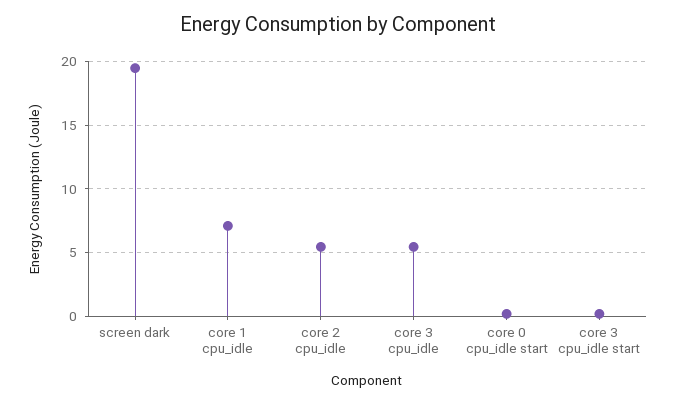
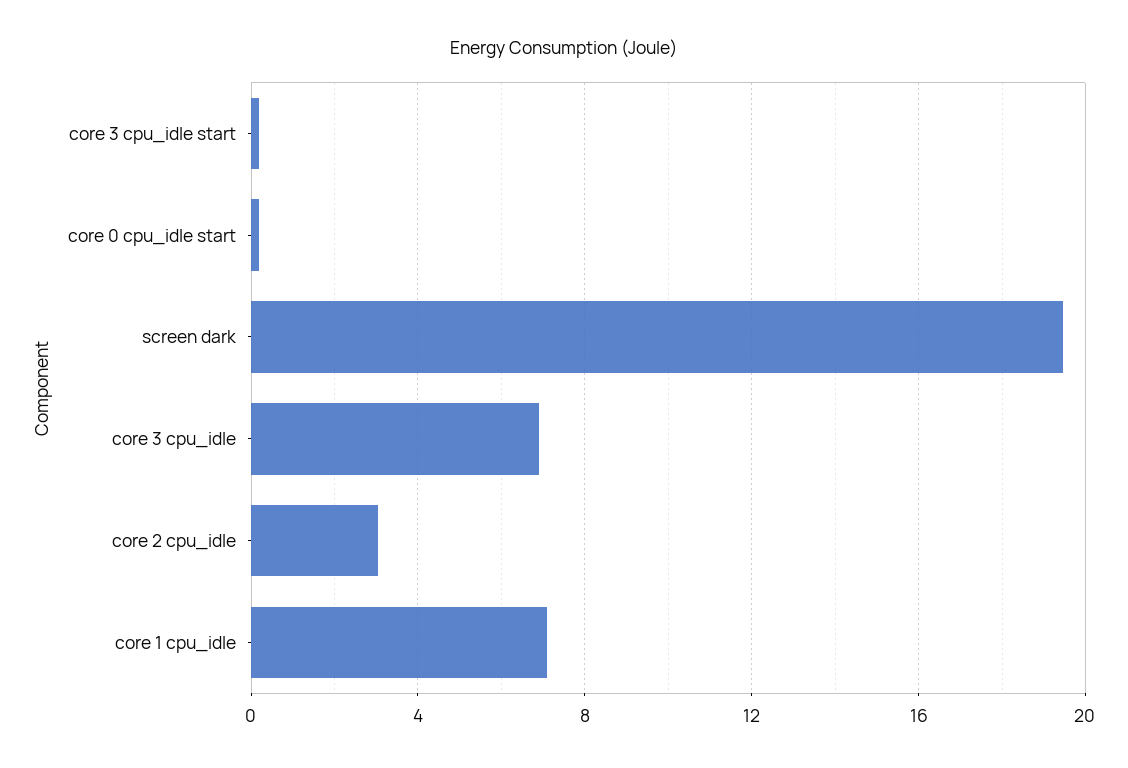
core 2 cpu_idle: 5.5 -> 3
core 3 cpu_idle: 5.5 -> 7

